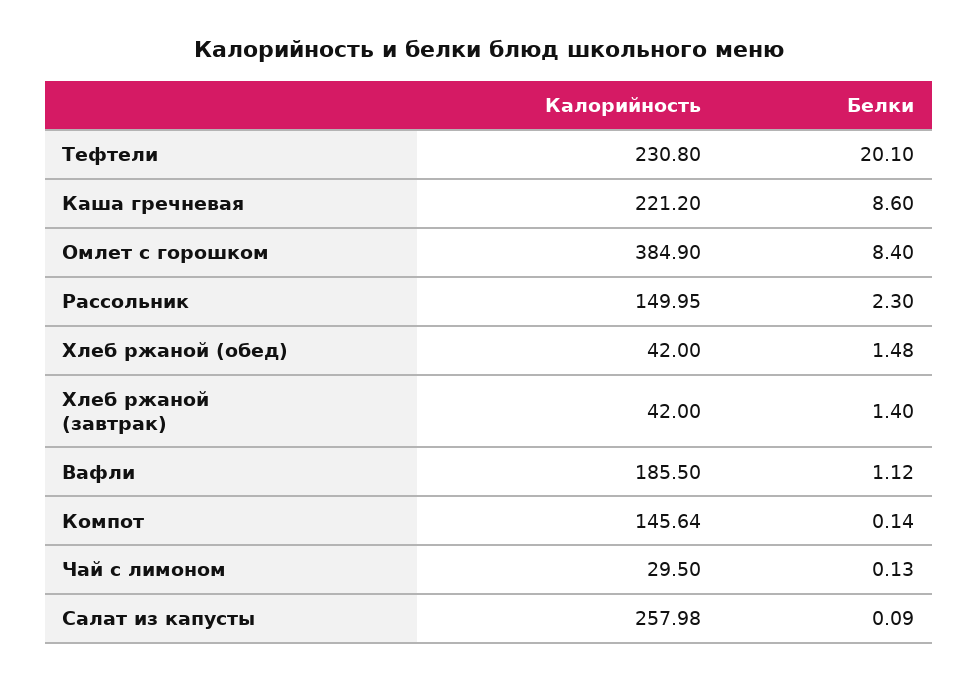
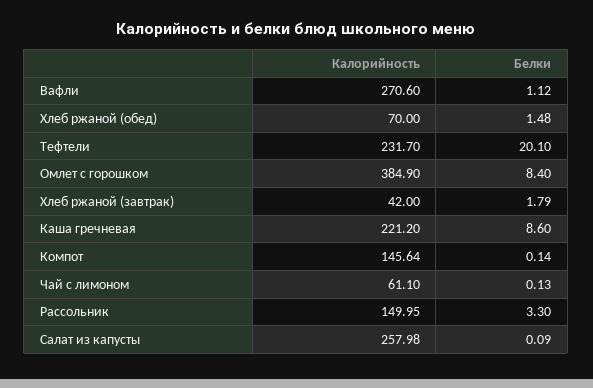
Калорийность, Тефтели: 230.8 -> 231.7
Белки, Рассольник: 2.3 -> 3.3
Калорийность, Хлеб ржаной (обед): 42 -> 70
Белки, Хлеб ржаной (завтрак): 1.4 -> 1.79
Калорийность, Вафли: 185.5 -> 270.6
Калорийность, Чай с лимоном: 29.5 -> 61.1

